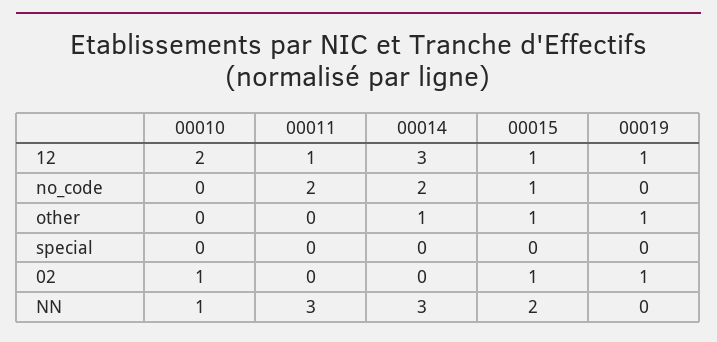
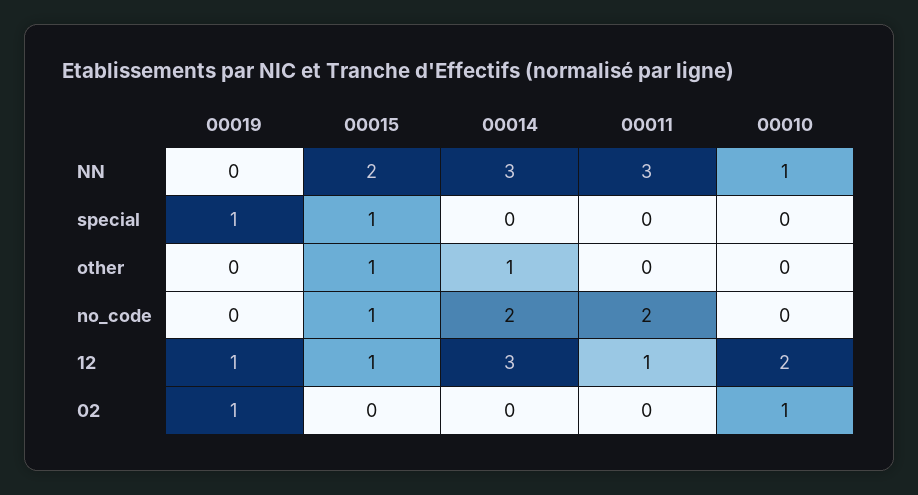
00019, other: 1 -> 0
00015, special: 0 -> 1
00019, special: 0 -> 1
00015, 02: 1 -> 0

